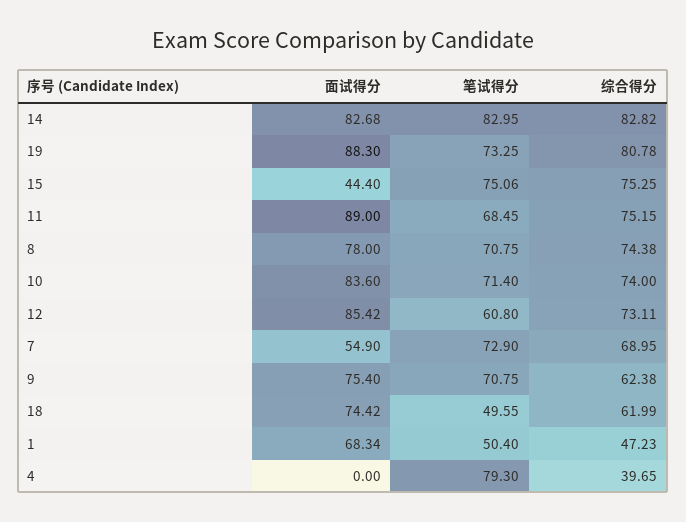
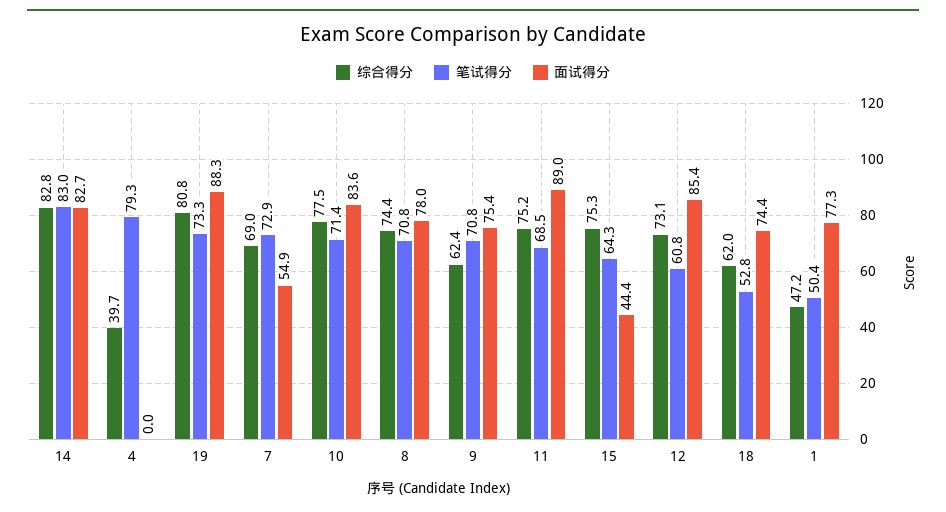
笔试得分, 15: 75.06 -> 64.3
综合得分, 10: 74 -> 77.5
笔试得分, 18: 49.55 -> 52.8
面试得分, 1: 68.34 -> 77.3

